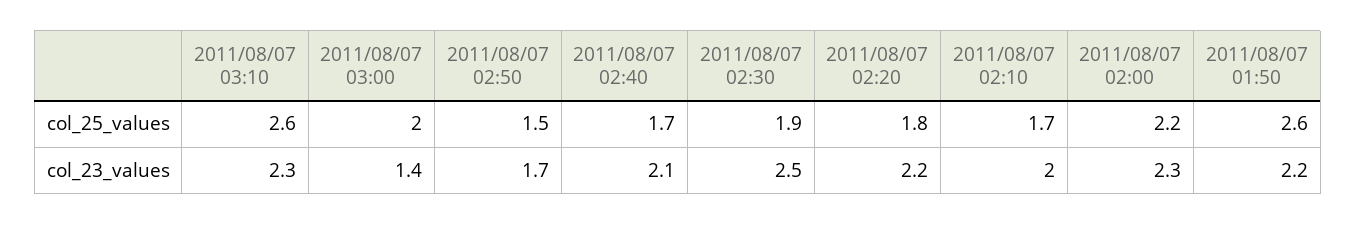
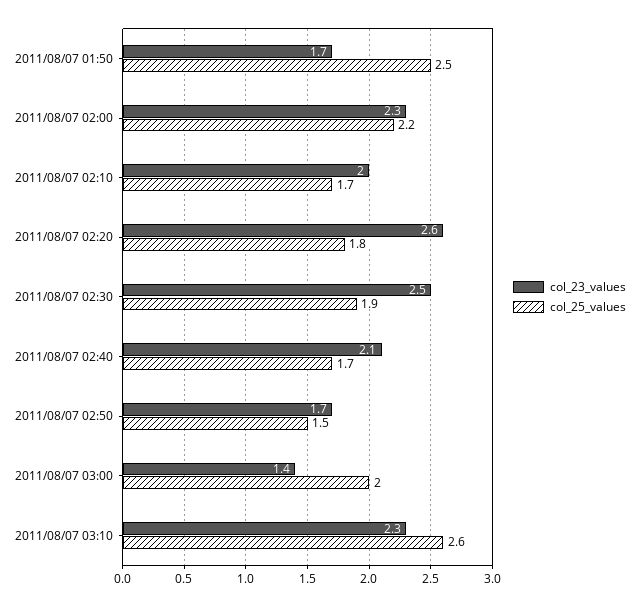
col_25_values, 2011/08/07 01:50: 2.6 -> 2.5
col_23_values, 2011/08/07 02:20: 2.2 -> 2.6
col_23_values, 2011/08/07 01:50: 2.2 -> 1.7

